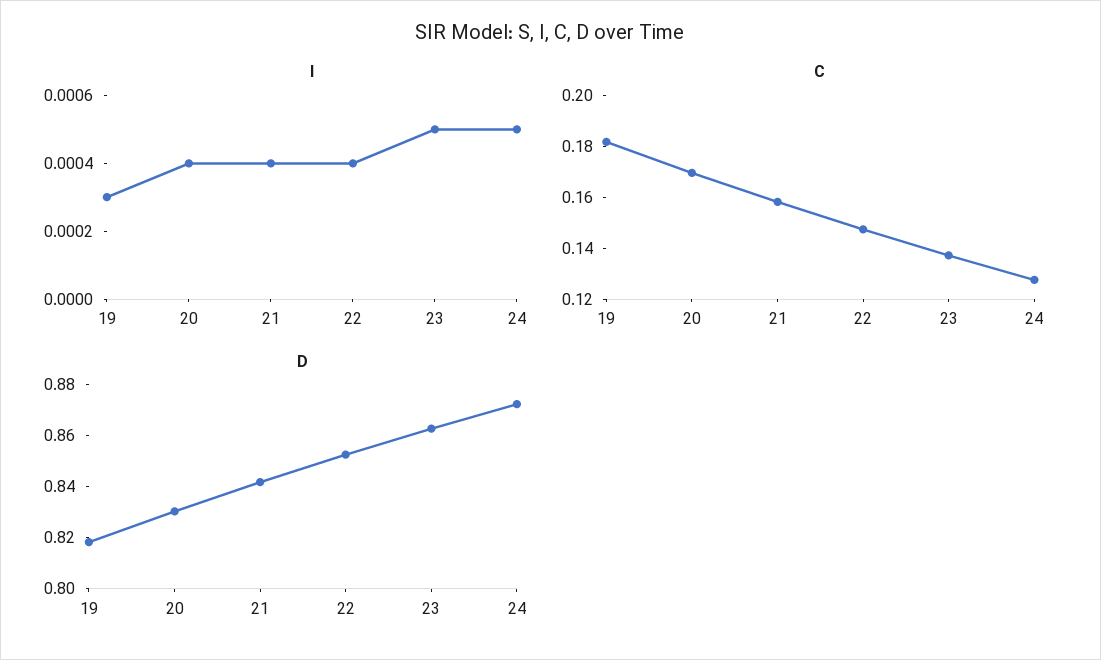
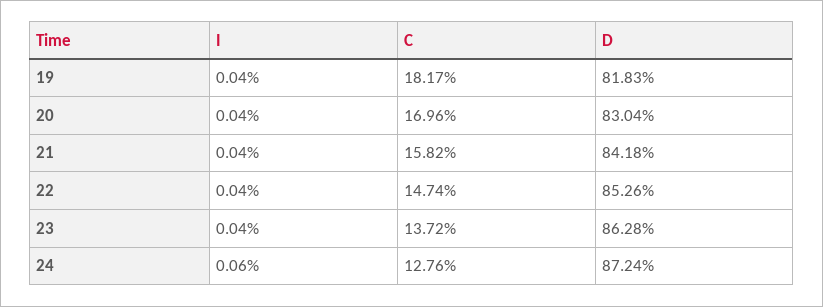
I, 19: 0.0003 -> 0.0004
I, 23: 0.0005 -> 0.0004
I, 24: 0.0005 -> 0.0006

